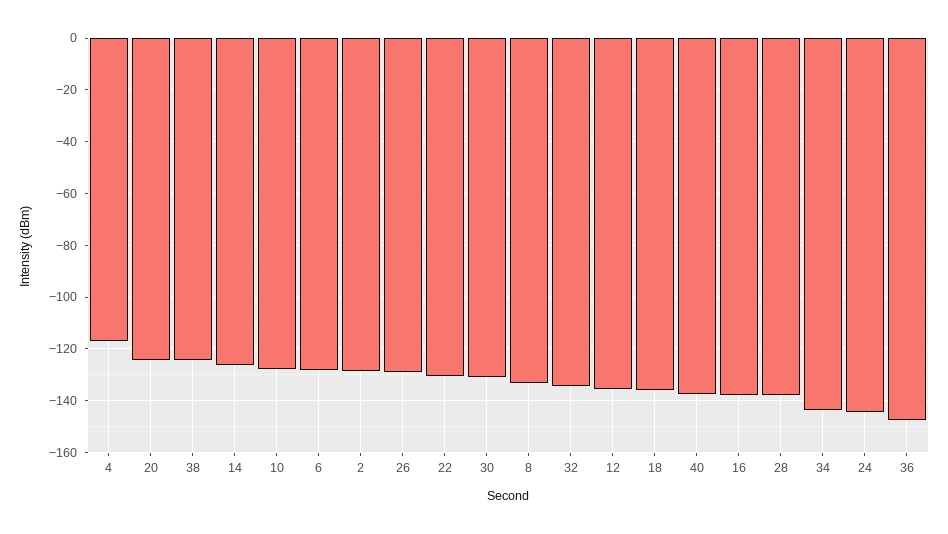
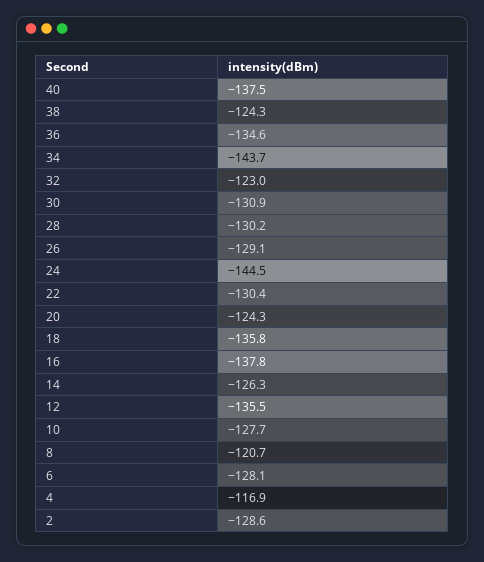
8: -132.5 -> -120.7
32: -135 -> -123
28: -137.5 -> -130.2
36: -147.5 -> -134.6

